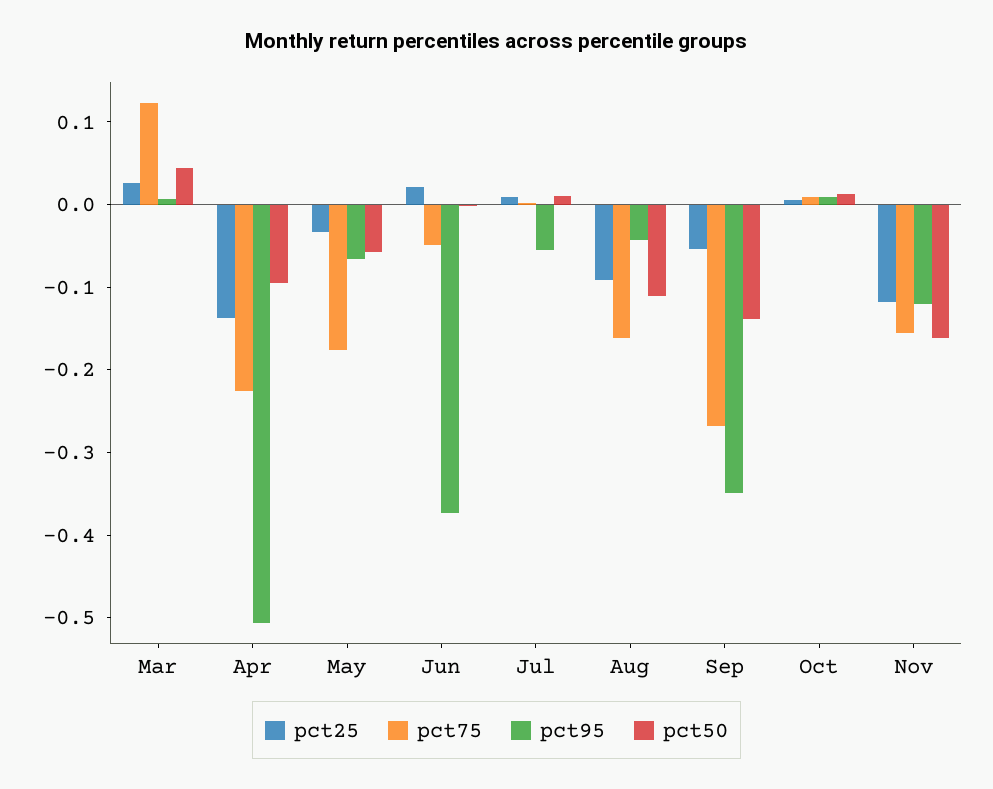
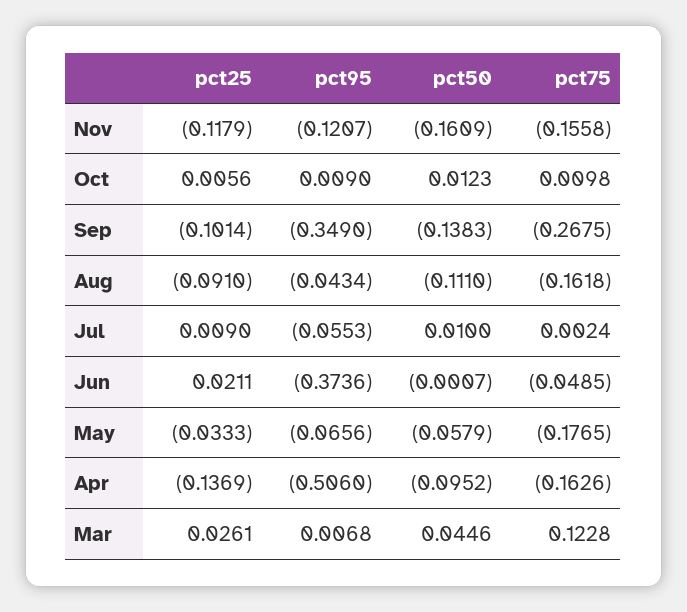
pct75, Apr: -0.22 -> -0.1626
pct25, Sep: -0.06 -> -0.1014

